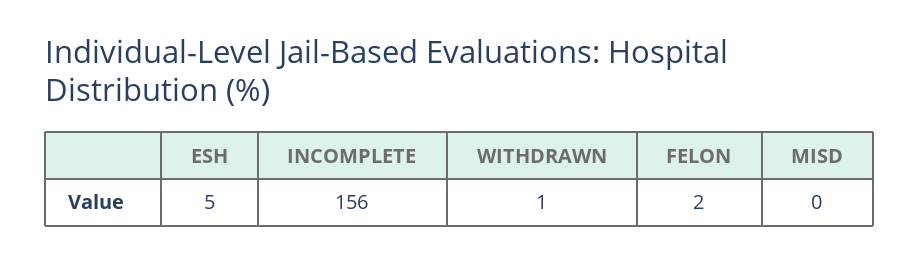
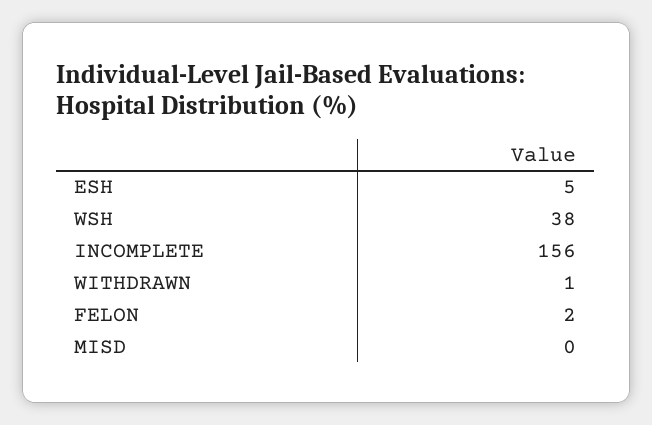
WSH: none -> 38

